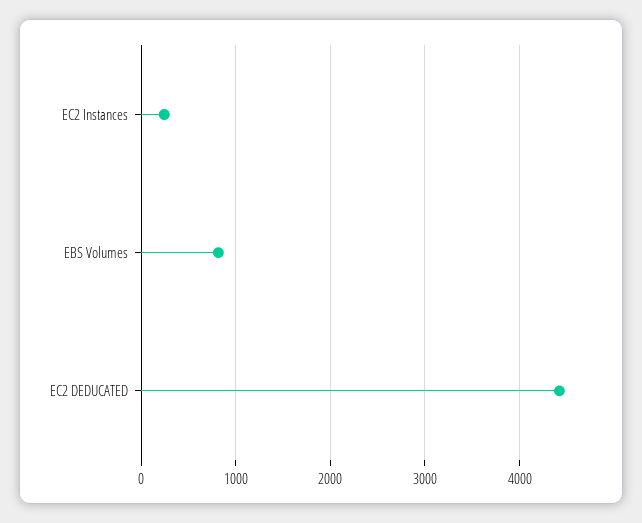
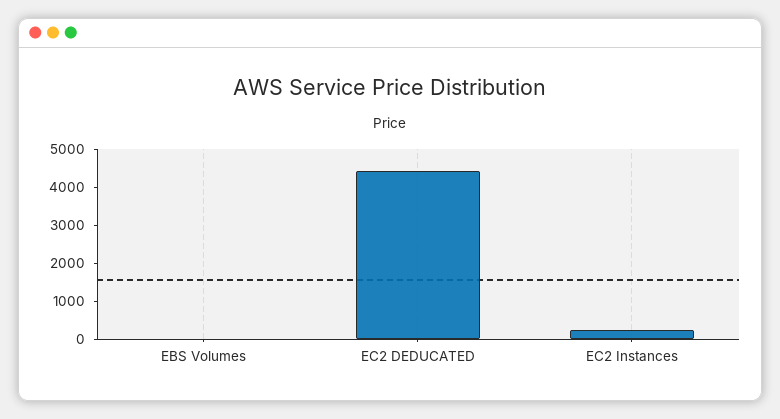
EBS Volumes: 800 -> 0

